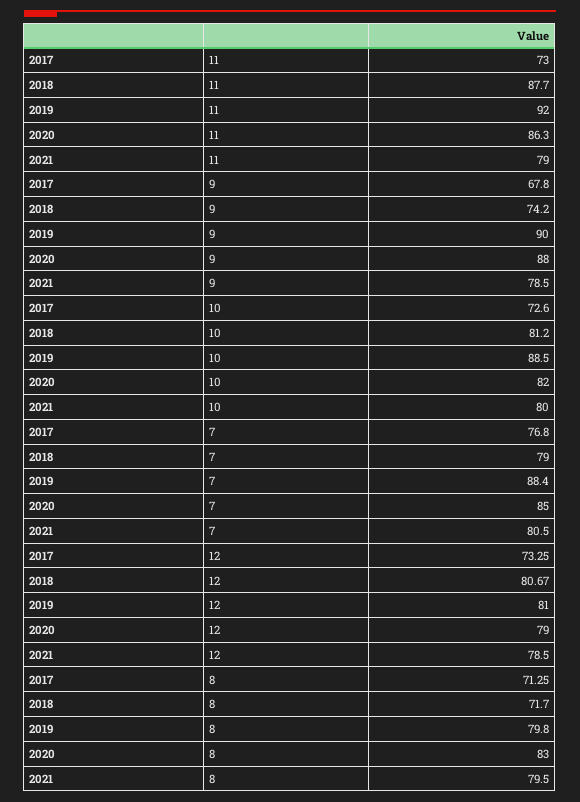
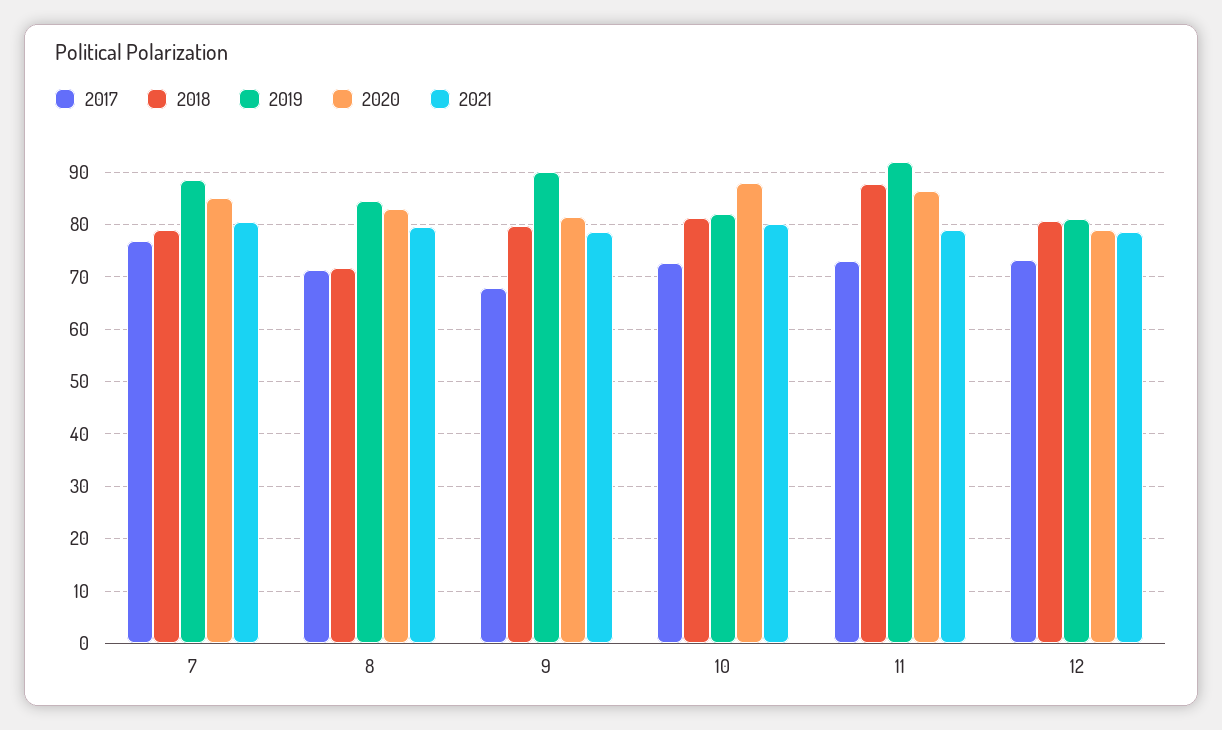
2018, 9: 74.2 -> 80
2020, 9: 88 -> 82
2019, 10: 88.5 -> 82
2020, 10: 82 -> 88
2019, 8: 79.8 -> 84

